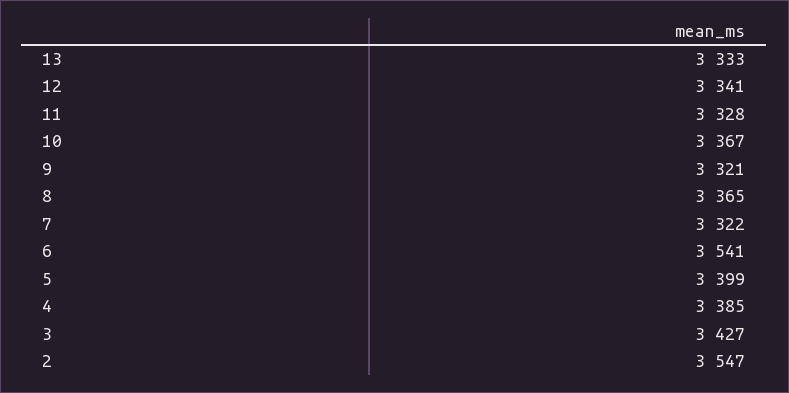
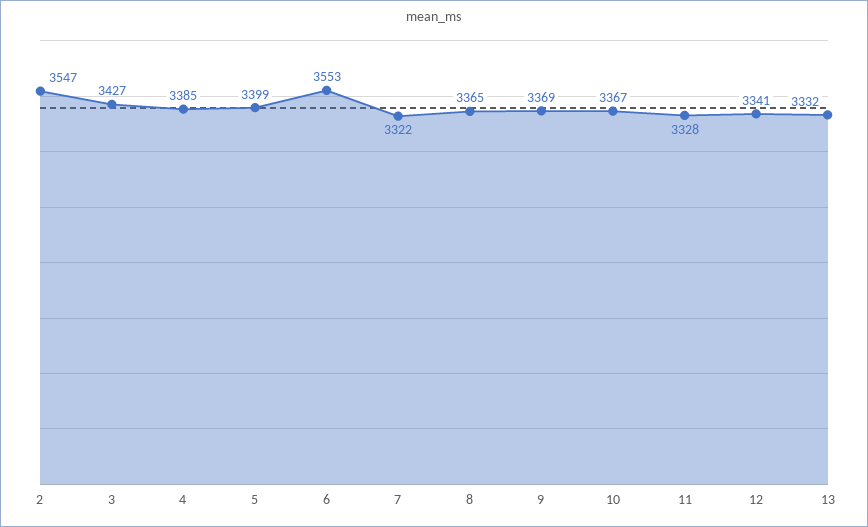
13: 3333 -> 3332
9: 3321 -> 3369
6: 3541 -> 3553

